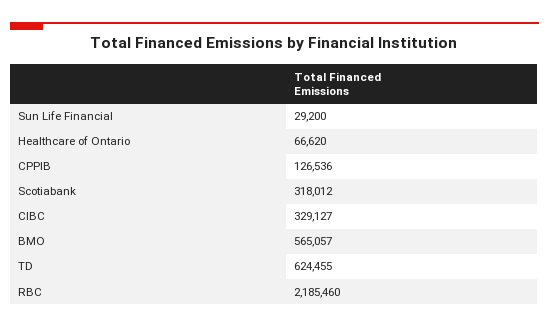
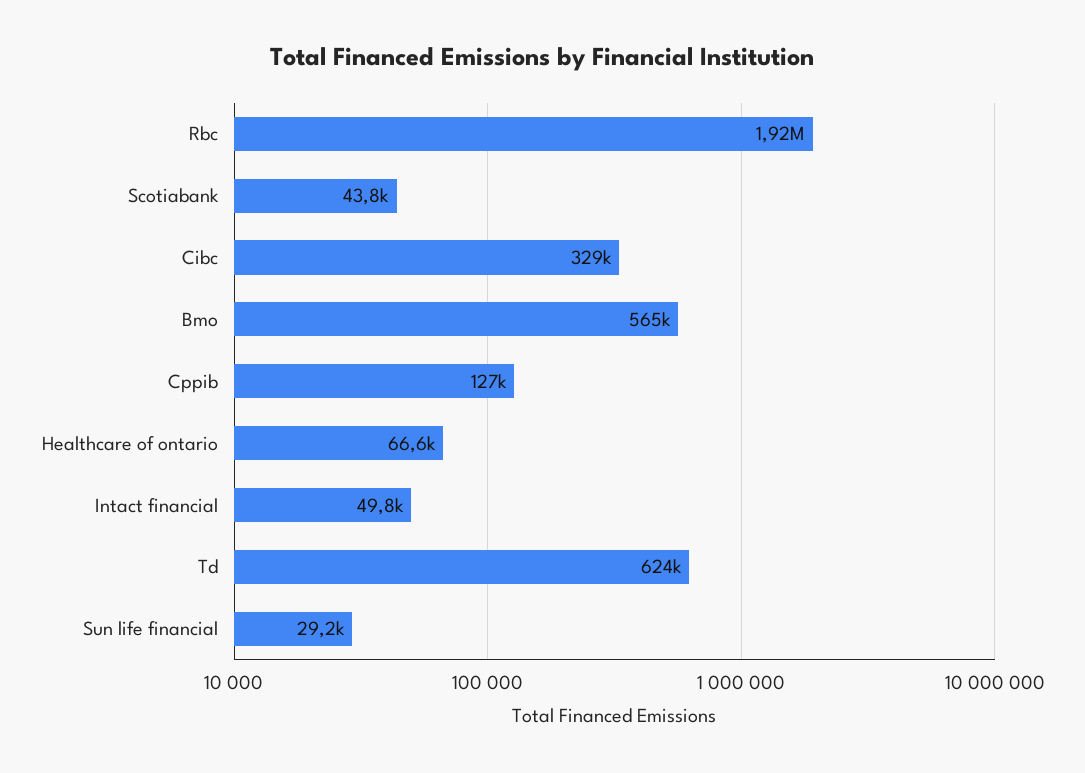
Scotiabank: 318012 -> 43800
RBC: 2185460 -> 1920000
Intact financial: none -> 49800

